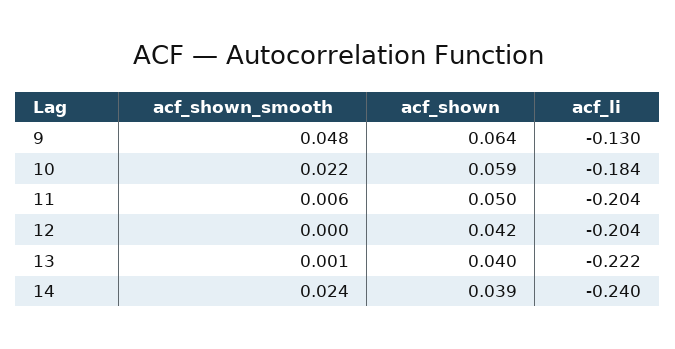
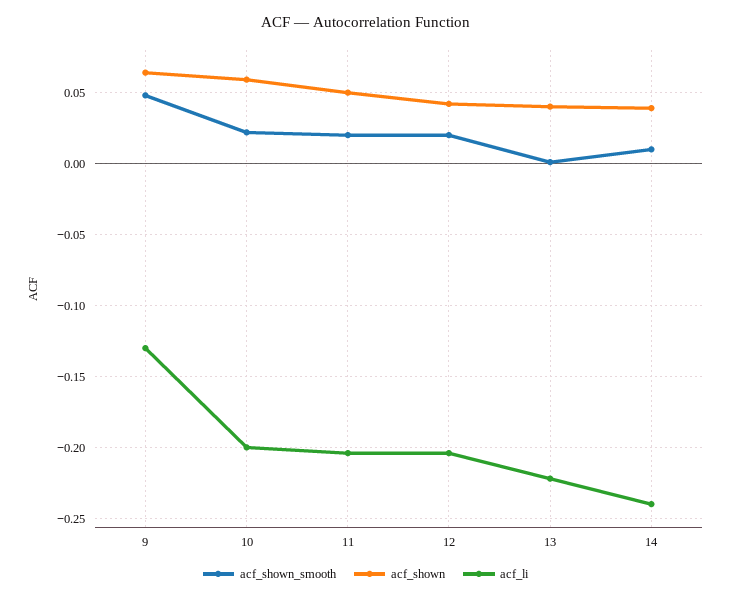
acf_li, 10: -0.184 -> -0.2
acf_shown_smooth, 11: 0.006 -> 0.02
acf_shown_smooth, 12: 0 -> 0.02
acf_shown_smooth, 14: 0.024 -> 0.01

